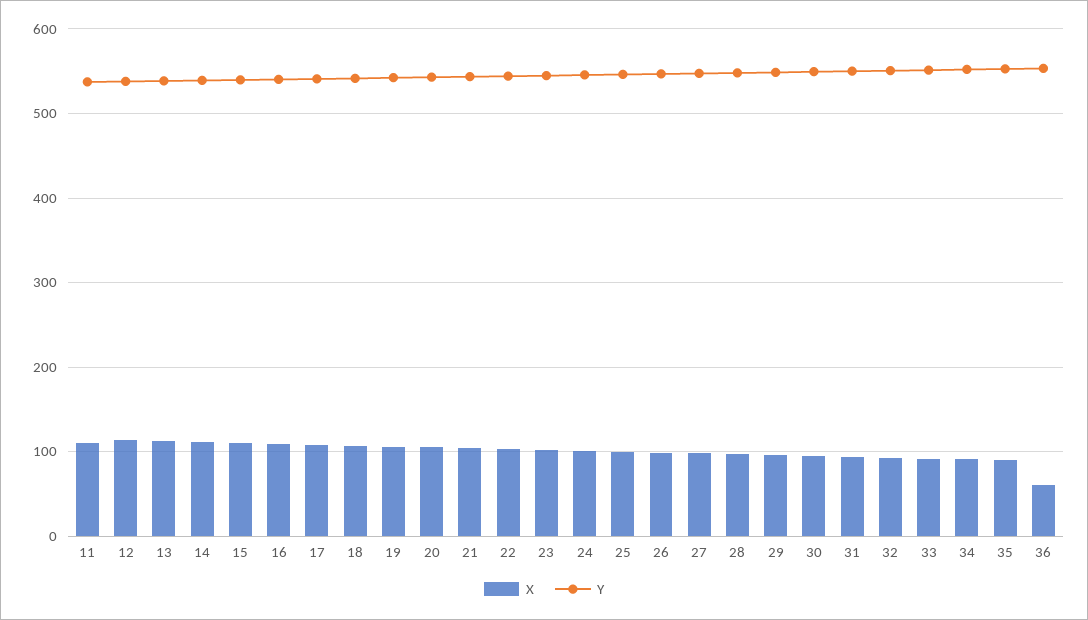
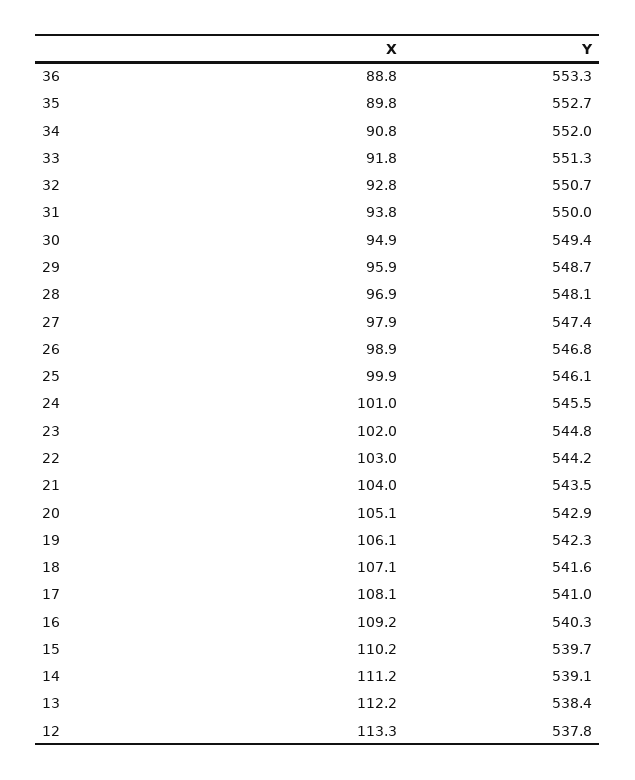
X, 11: 110 -> none
Y, 11: 540 -> none
X, 36: 60 -> 88.8

